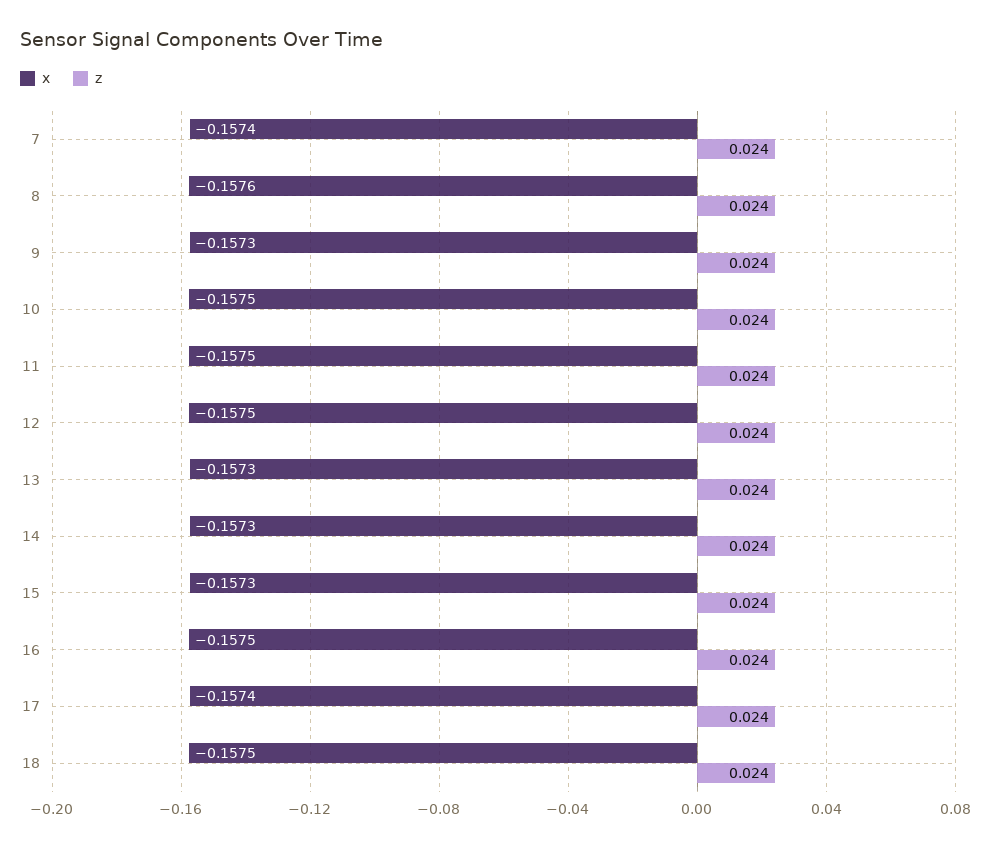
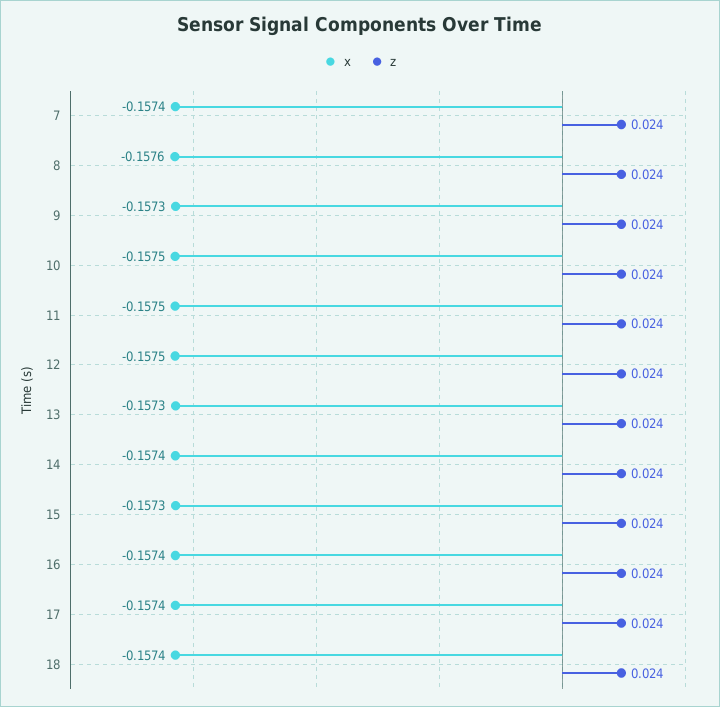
x, 14: -0.1573 -> -0.1574
x, 16: -0.1575 -> -0.1574
x, 18: -0.1575 -> -0.1574

